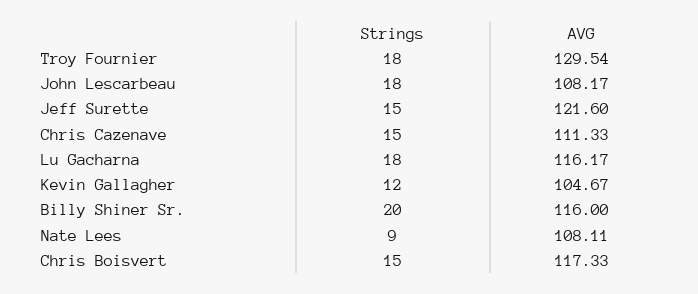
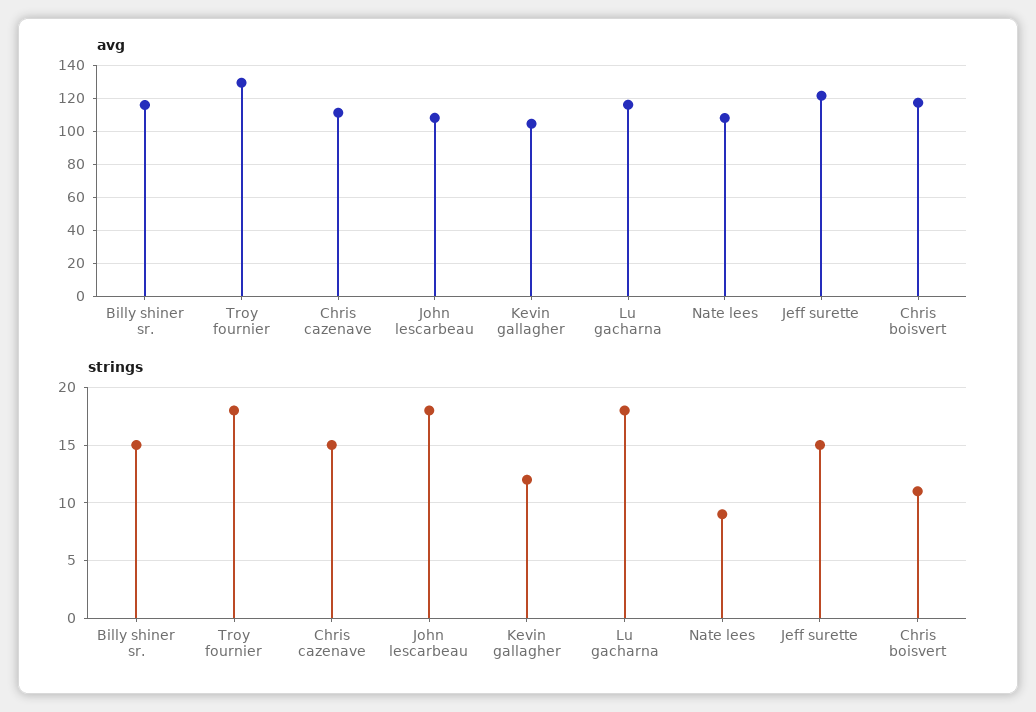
Strings, Billy Shiner Sr.: 20 -> 15
Strings, Chris Boisvert: 15 -> 11

